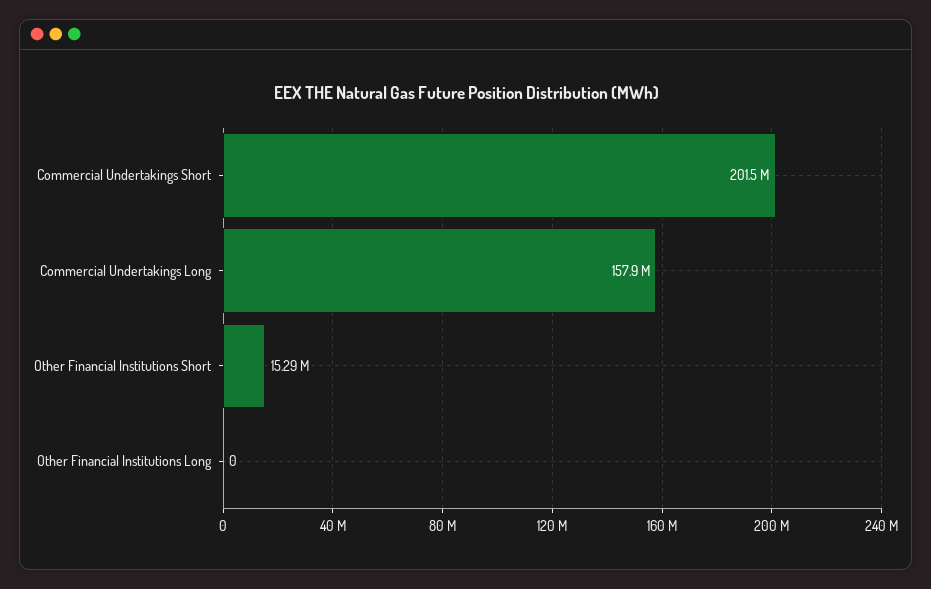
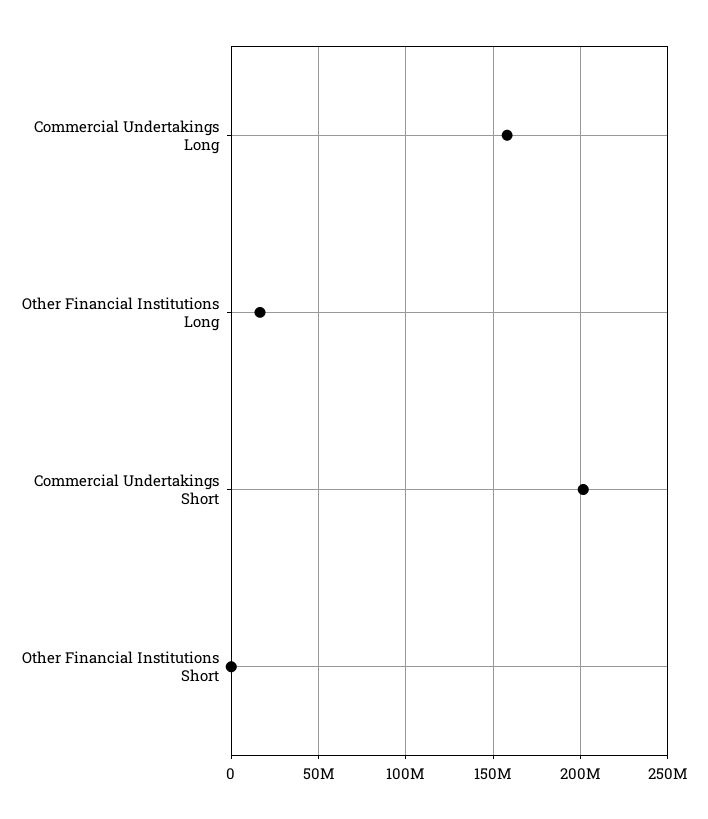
Other Financial Institutions Short: 15290000 -> 0
Other Financial Institutions Long: 0 -> 15000000

